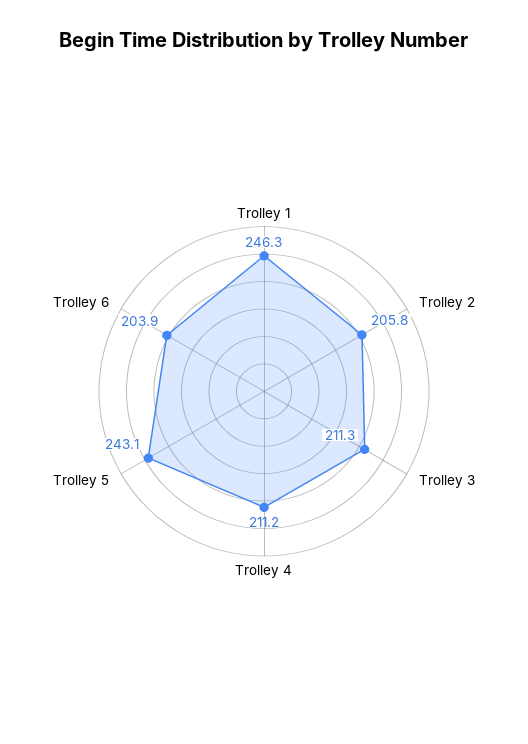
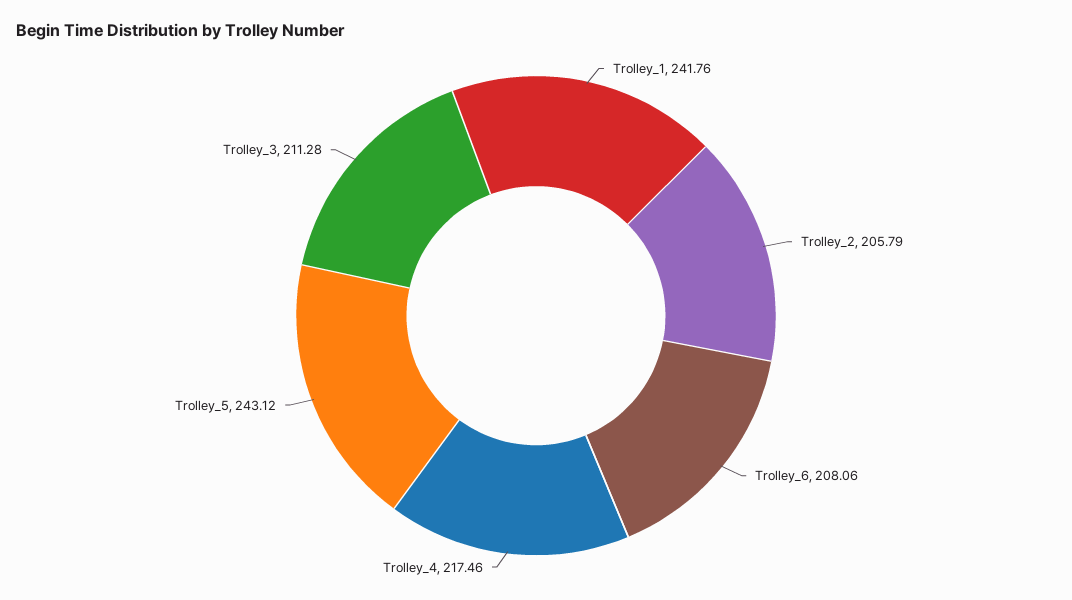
Trolley 1: 246.3 -> 241.76
Trolley 4: 211.2 -> 217.46
Trolley 6: 203.9 -> 208.06

